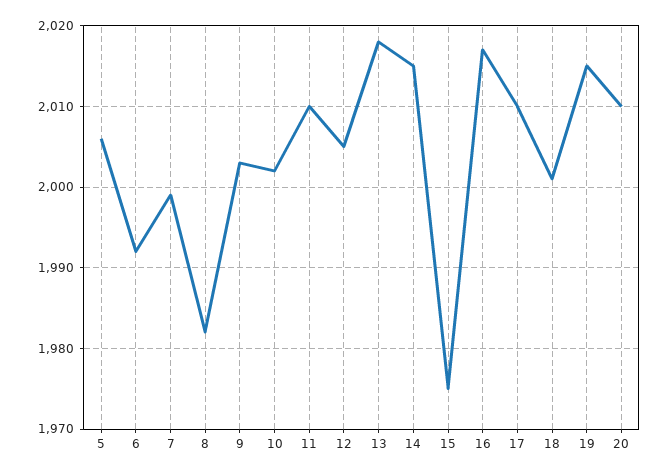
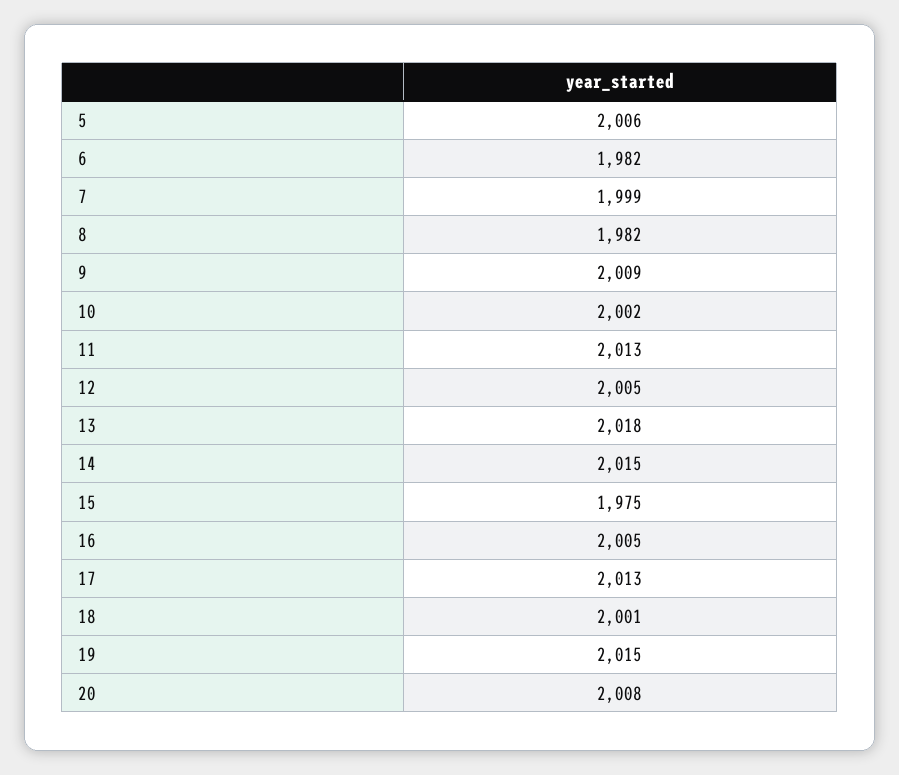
6: 1992 -> 1982
9: 2003 -> 2009
11: 2010 -> 2013
16: 2017 -> 2005
17: 2010 -> 2013
20: 2010 -> 2008

